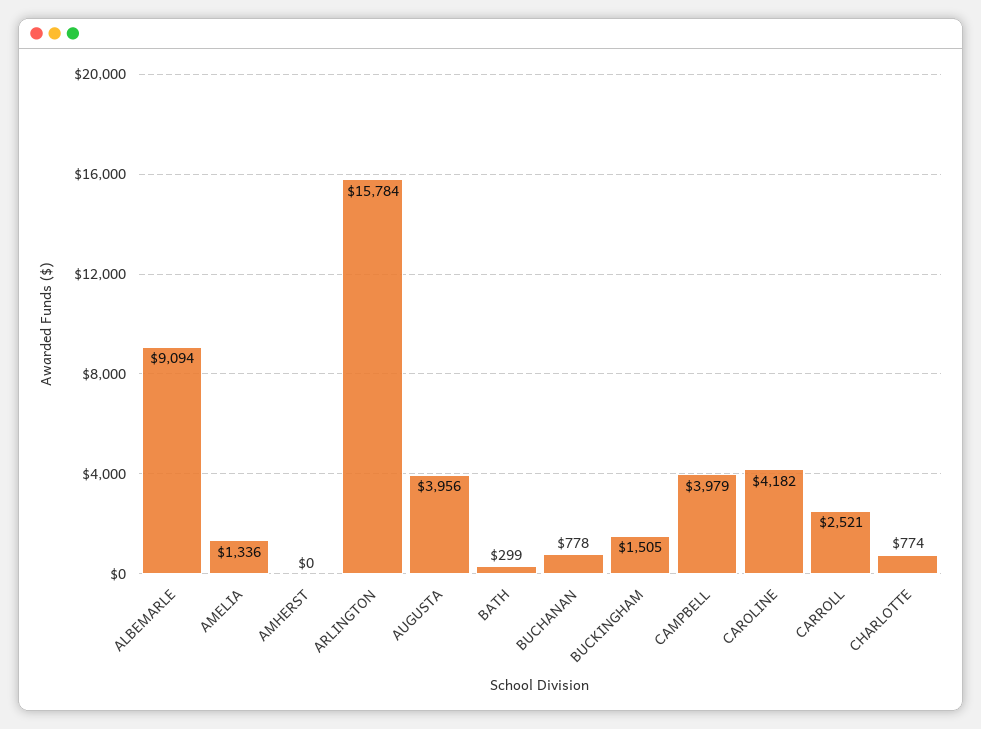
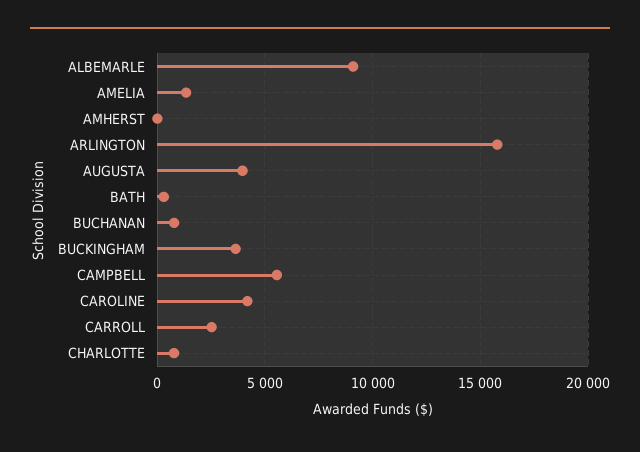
BUCKINGHAM: 1505 -> 3500
CAMPBELL: 3979 -> 5500

